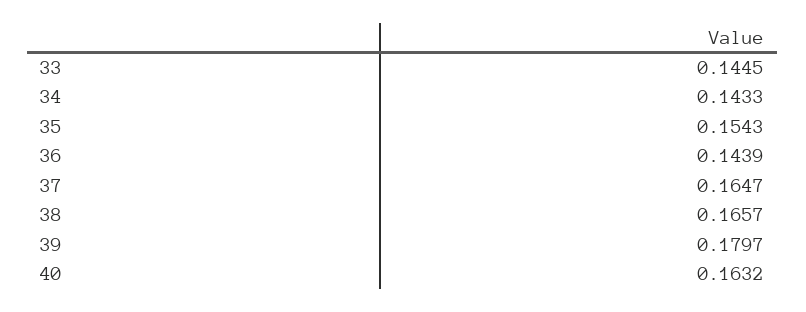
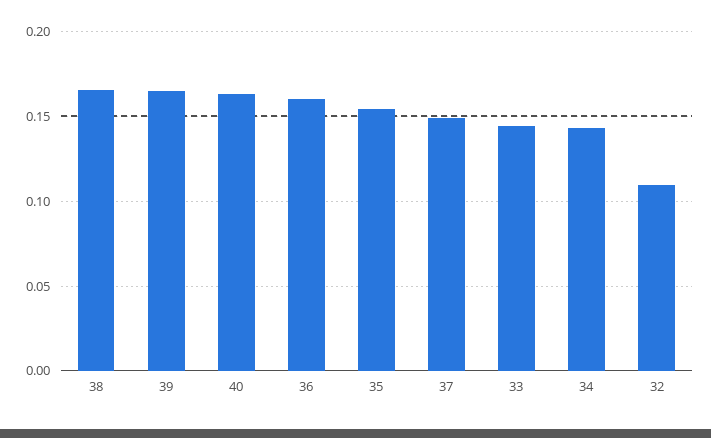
36: 0.1439 -> 0.16
37: 0.1647 -> 0.15
39: 0.1797 -> 0.165
32: none -> 0.11

